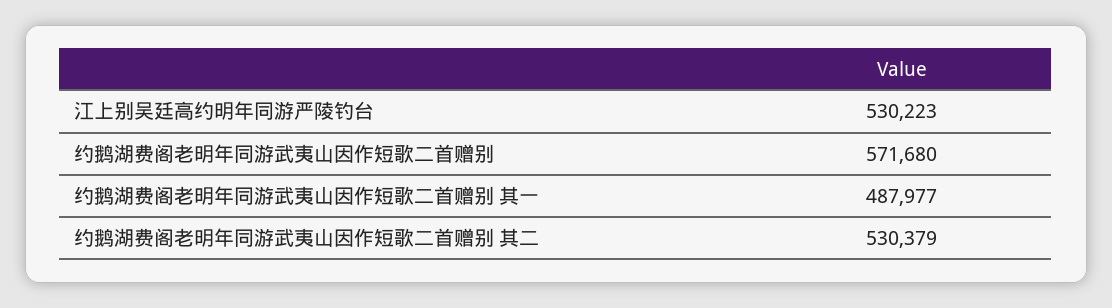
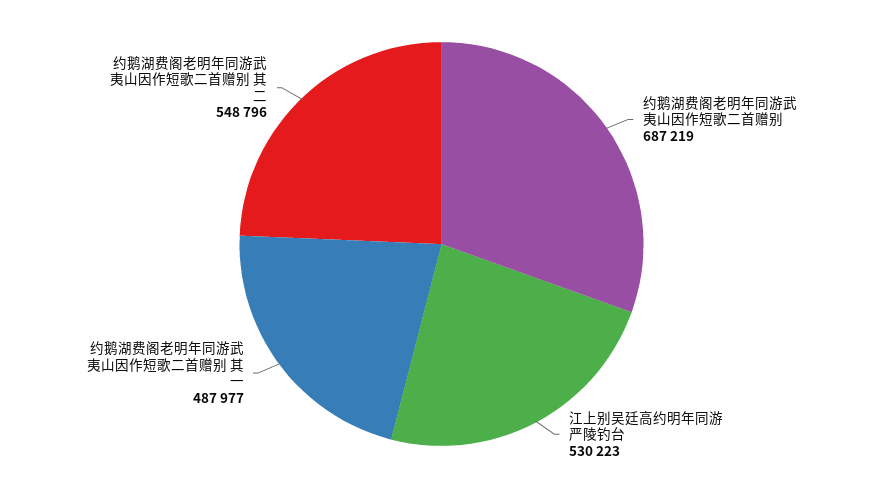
约鹅湖费阁老明年同游武夷山因作短歌二首赠别: 571680 -> 687219
约鹅湖费阁老明年同游武夷山因作短歌二首赠别 其二: 530379 -> 548796

